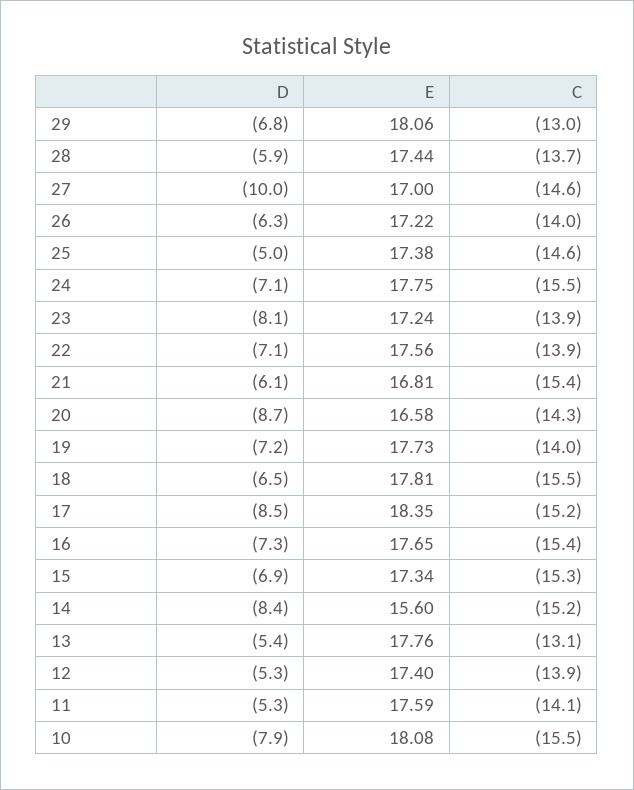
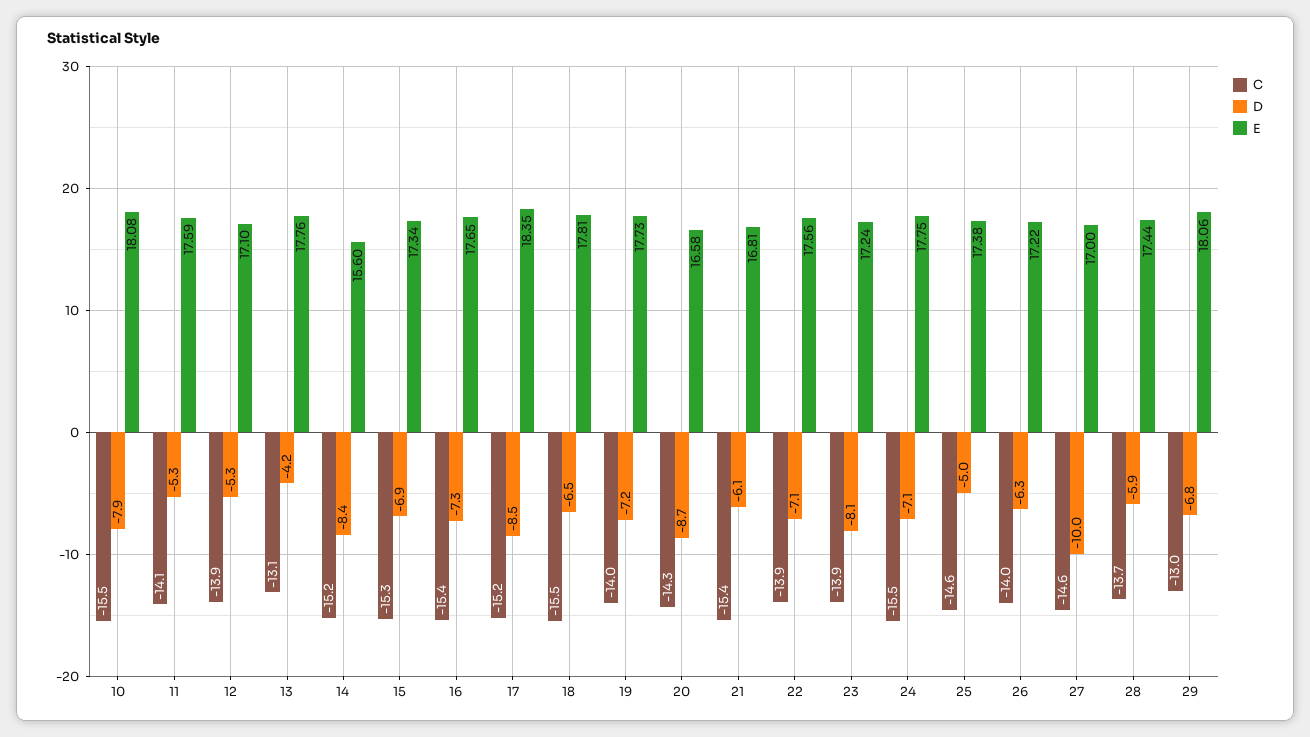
D, 13: -5.4 -> -4.2
E, 12: 17.4 -> 17.1

